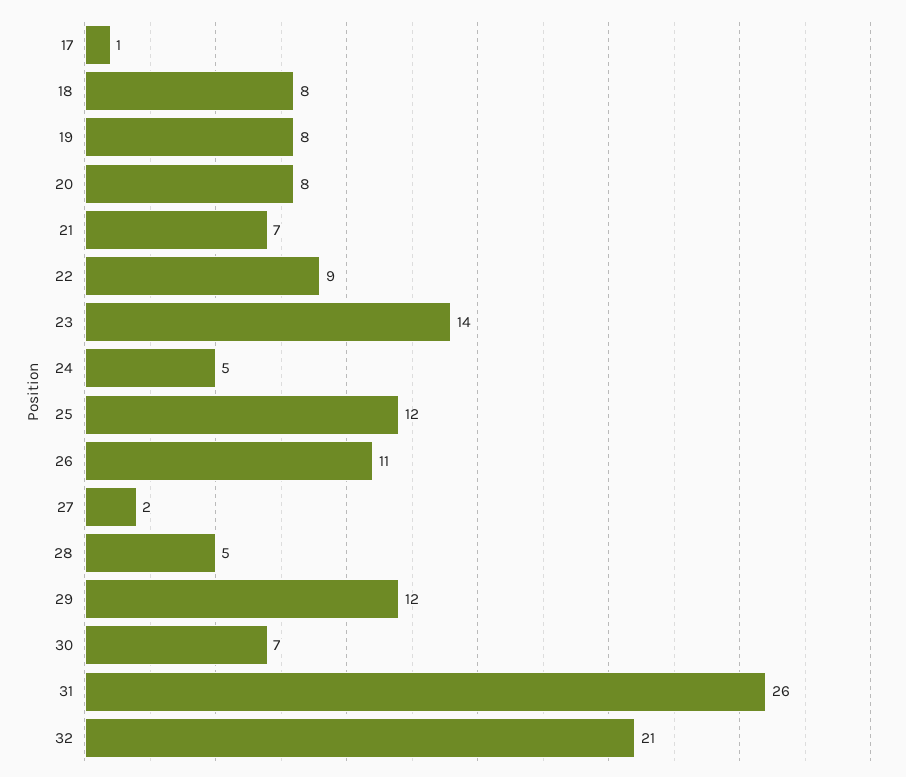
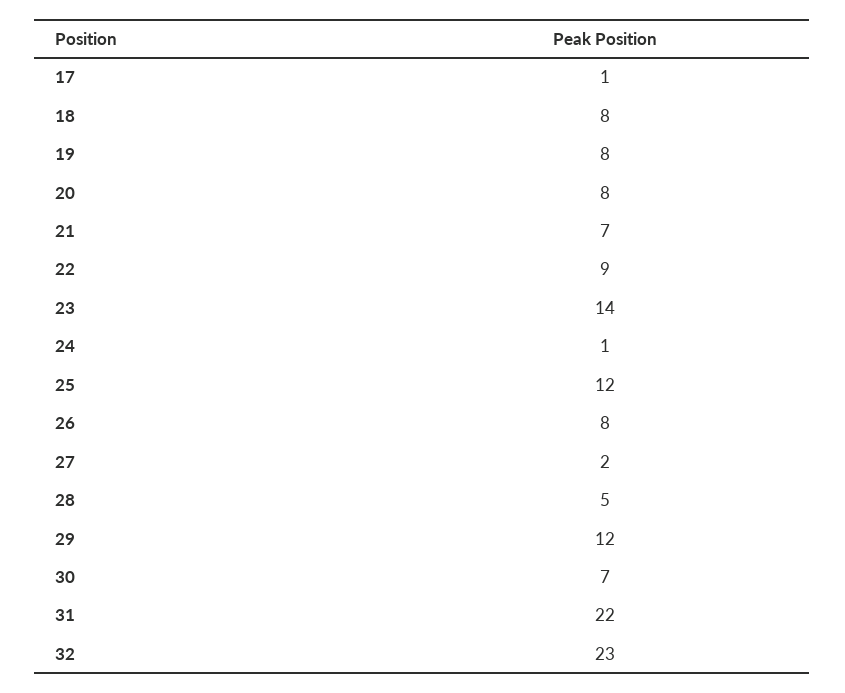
24: 5 -> 1
26: 11 -> 8
31: 26 -> 22
32: 21 -> 23

